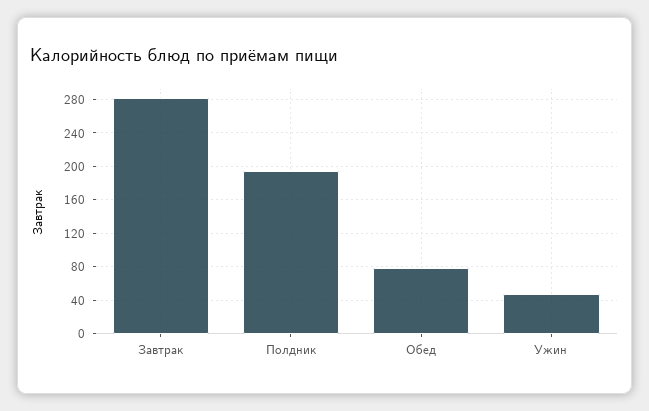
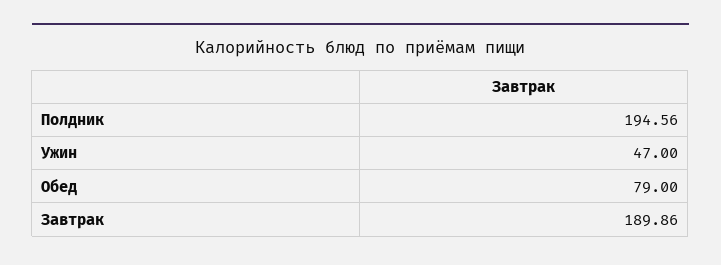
Завтрак: 280 -> 189.86

